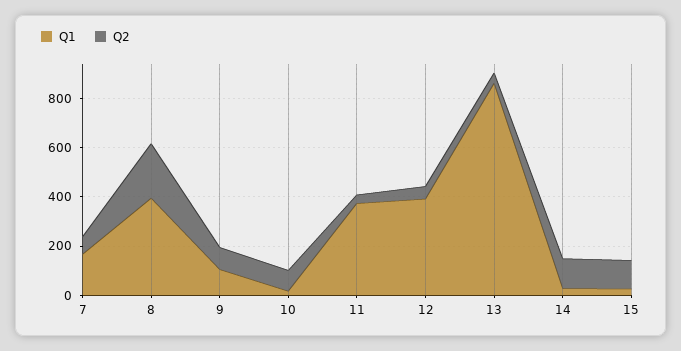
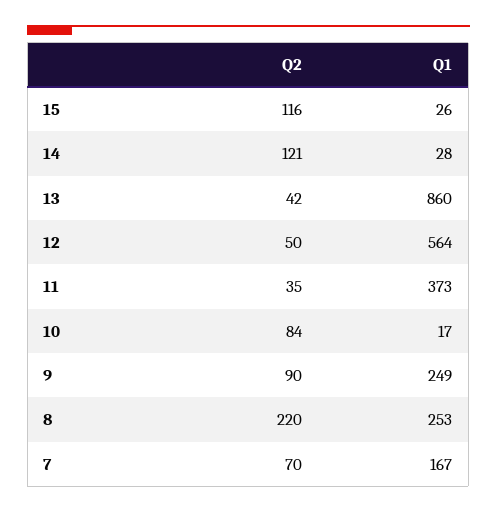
Q1, 8: 400 -> 253
Q1, 9: 100 -> 249
Q1, 12: 400 -> 564

